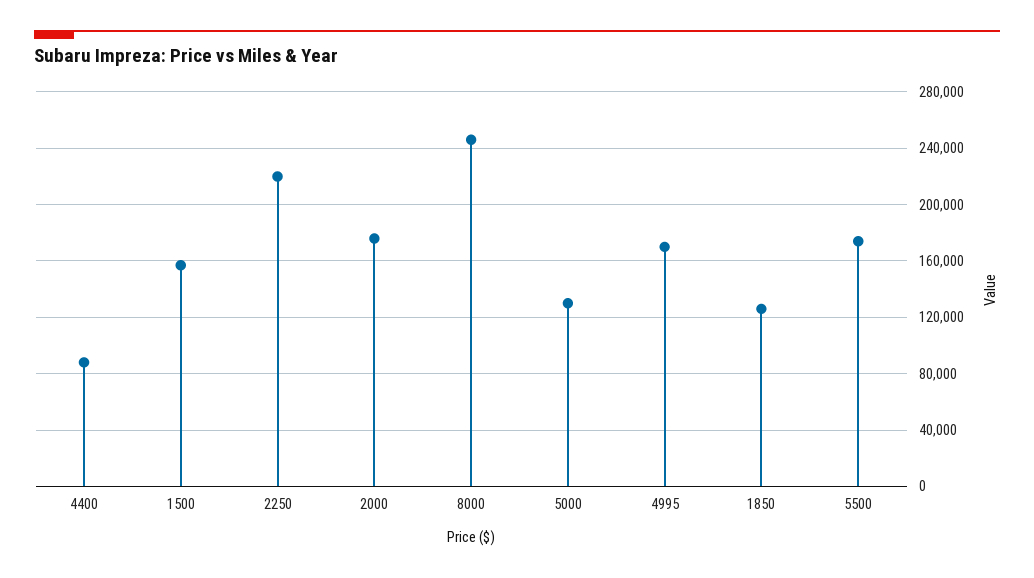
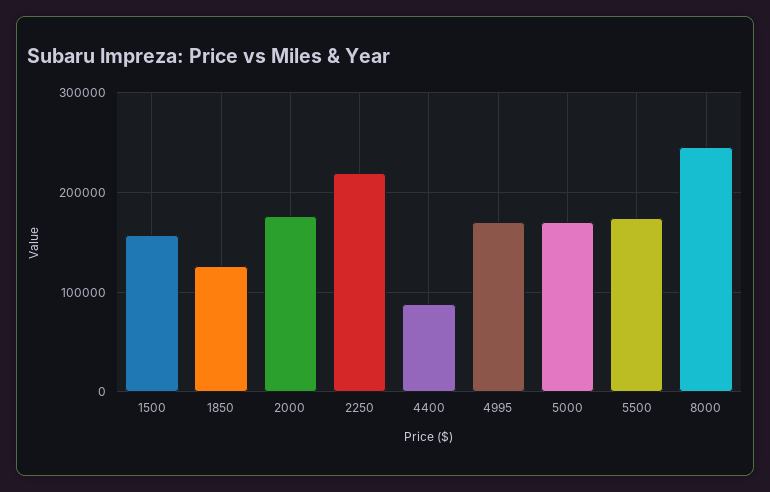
5000: 130000 -> 170000

